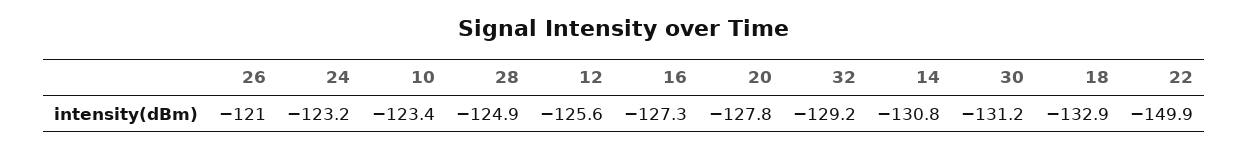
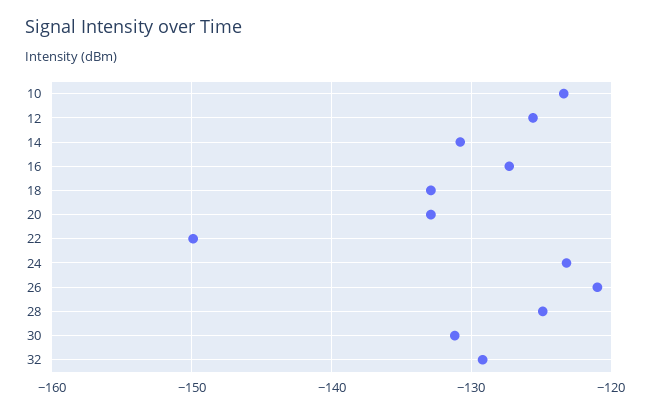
20: -127.8 -> -133

